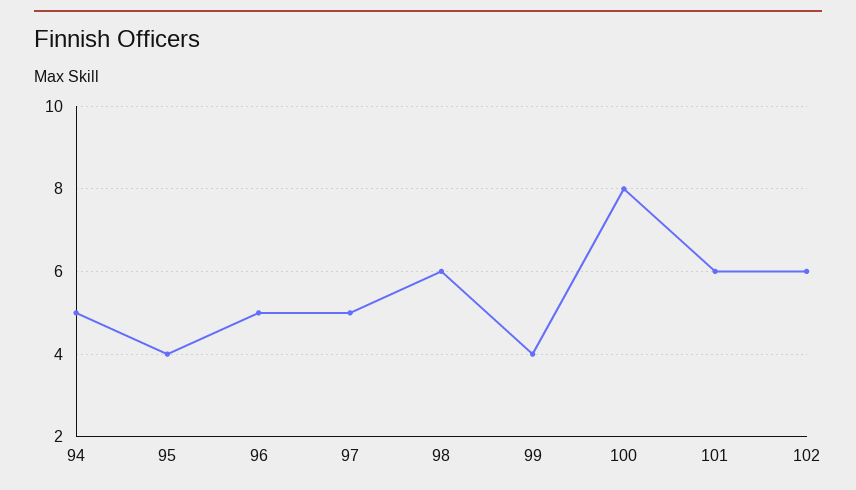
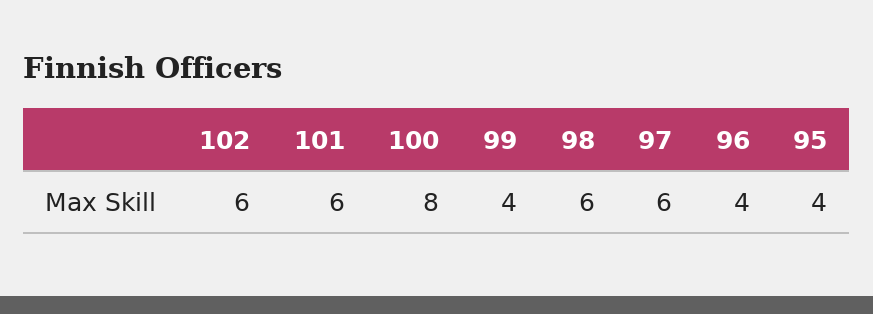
94: 5 -> none
96: 5 -> 4
97: 5 -> 6

